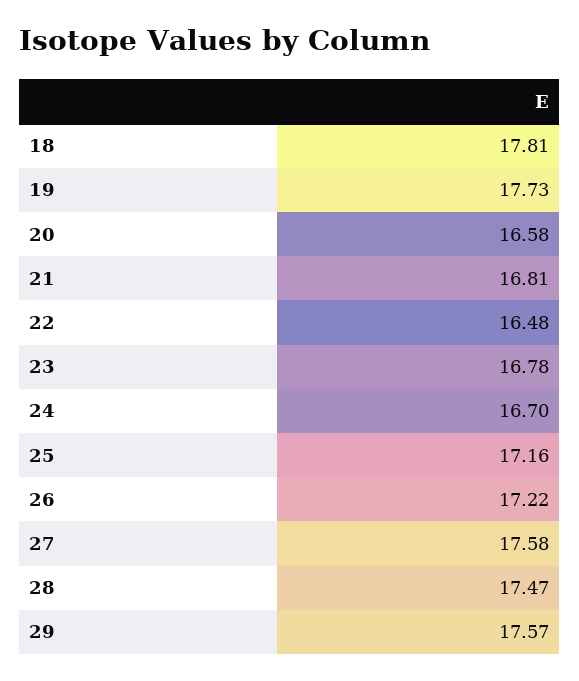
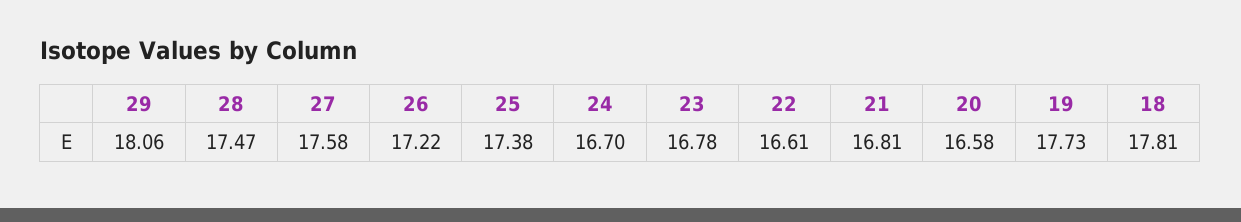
22: 16.48 -> 16.61
25: 17.16 -> 17.38
29: 17.57 -> 18.06

